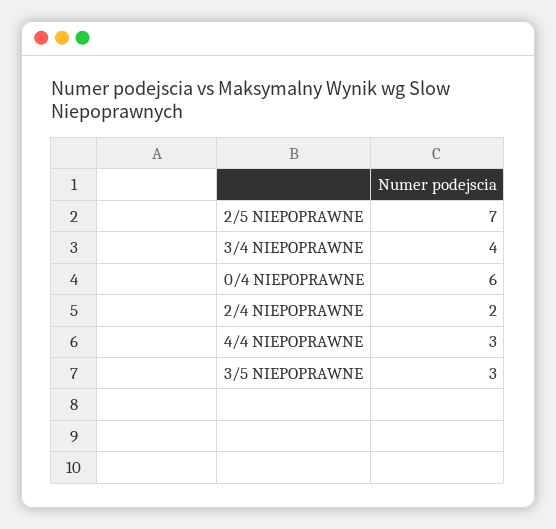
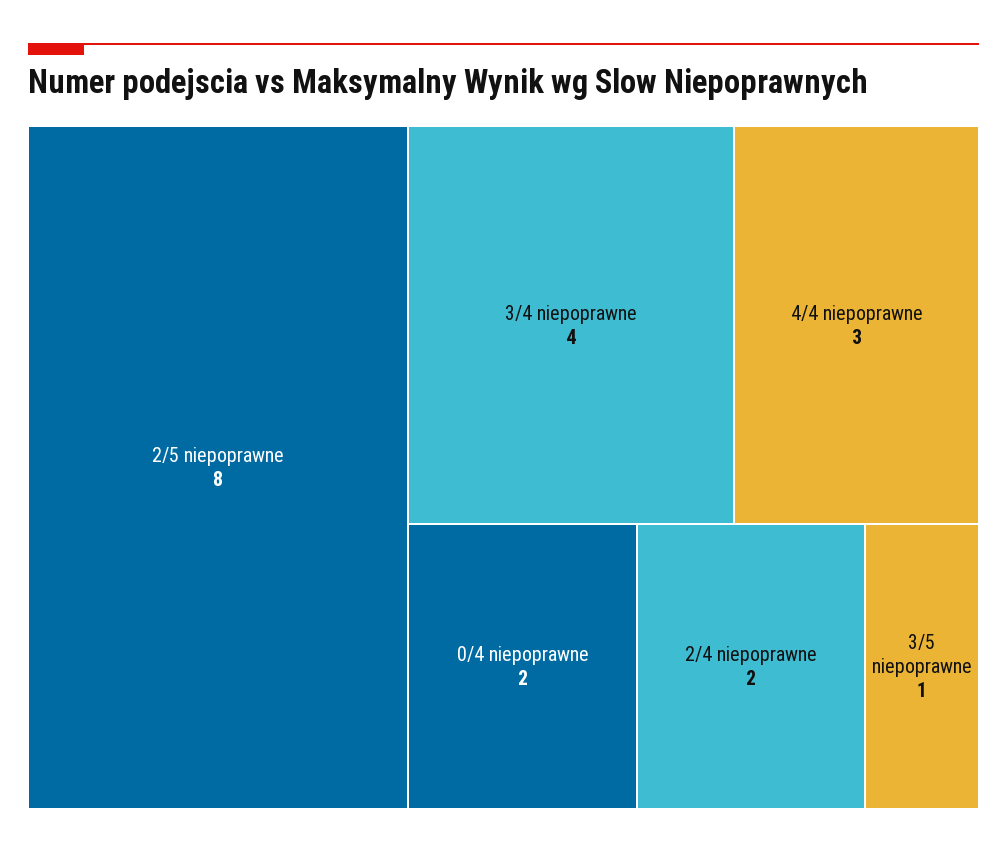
2/5 NIEPOPRAWNE: 7 -> 8
0/4 NIEPOPRAWNE: 6 -> 2
3/5 NIEPOPRAWNE: 3 -> 1

